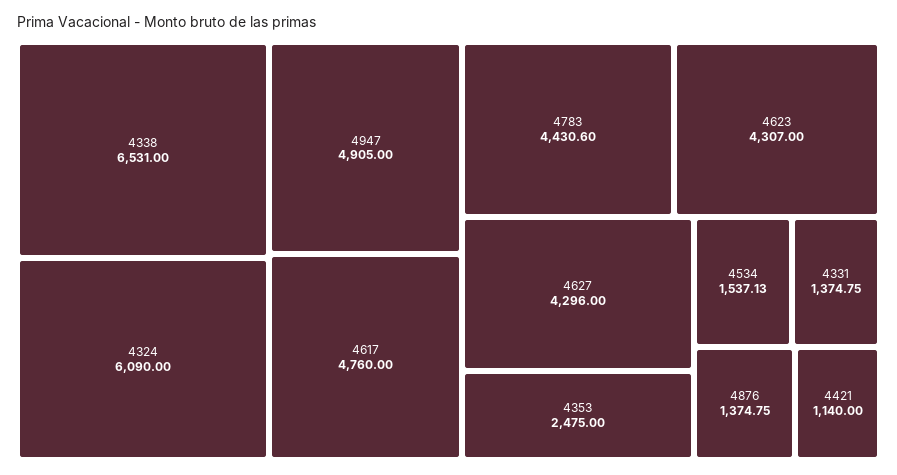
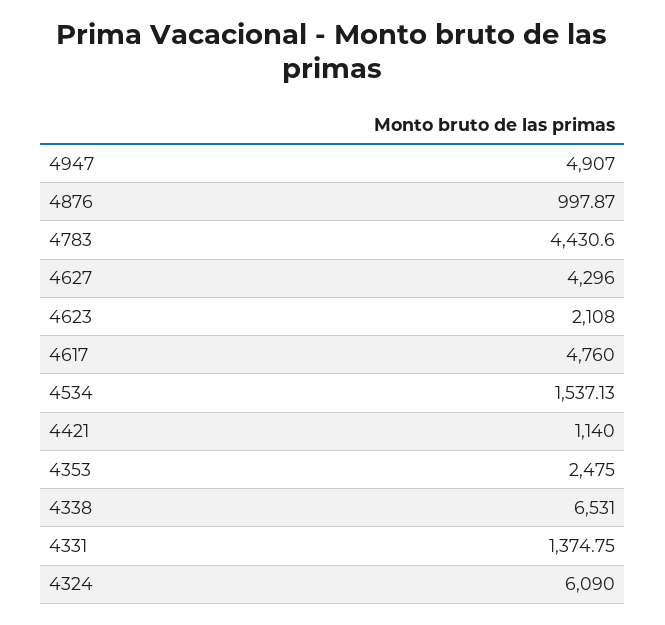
4947: 4905 -> 4907
4623: 4307 -> 2108
4876: 1374.75 -> 997.87

